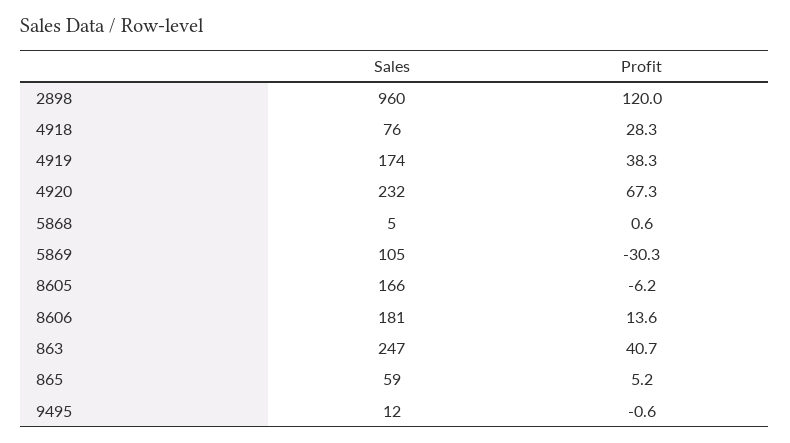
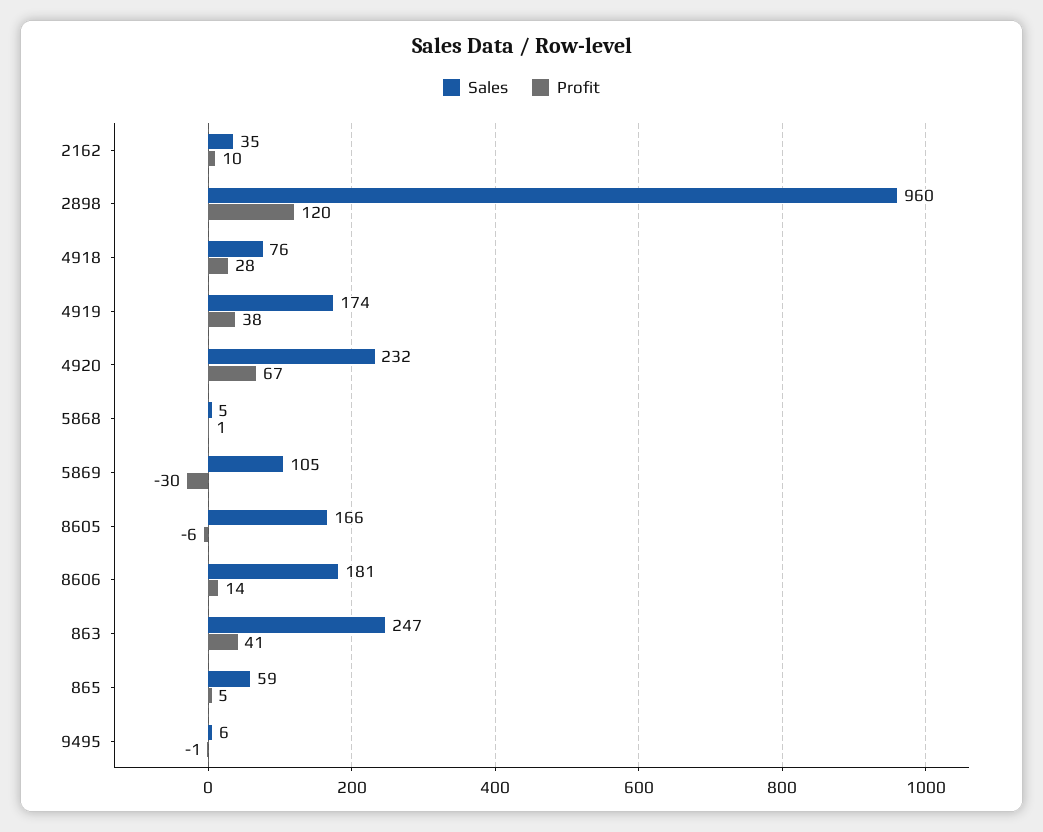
Sales, 9495: 12 -> 6
Sales, 2162: none -> 35
Profit, 2162: none -> 10

